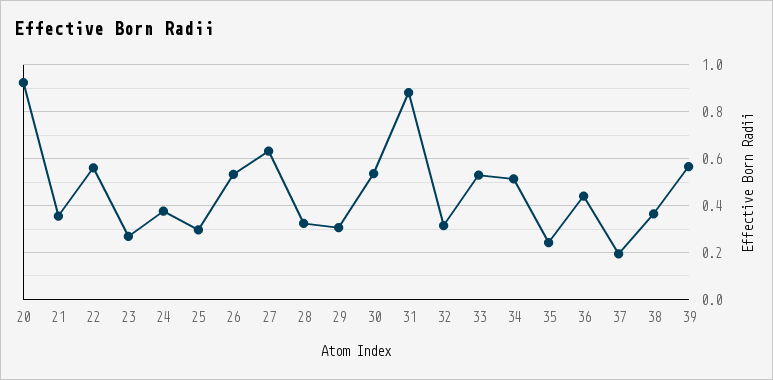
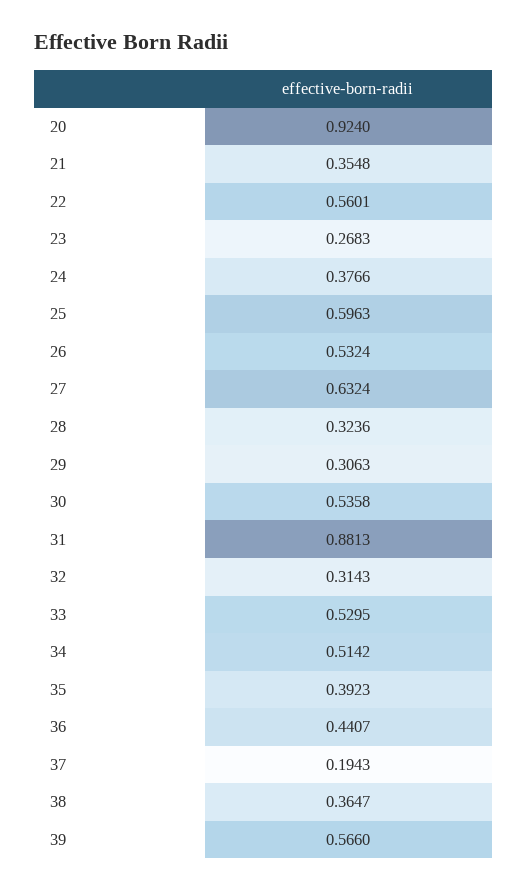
25: 0.3 -> 0.5963
35: 0.25 -> 0.3923

